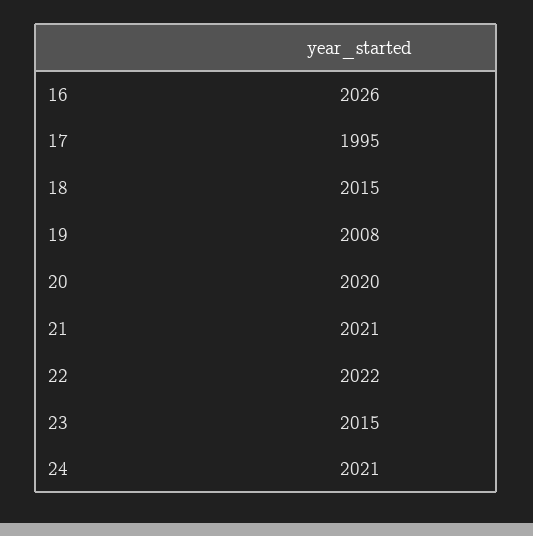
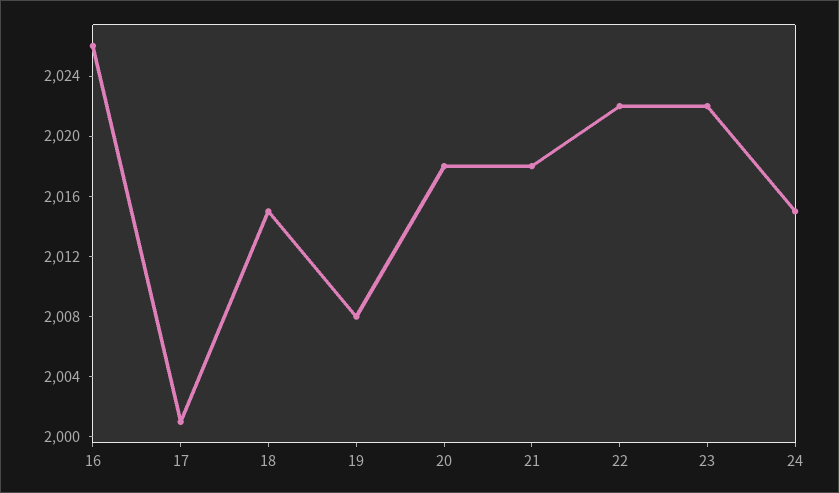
17: 1995 -> 2001
20: 2020 -> 2018
21: 2021 -> 2018
23: 2015 -> 2022
24: 2021 -> 2015

